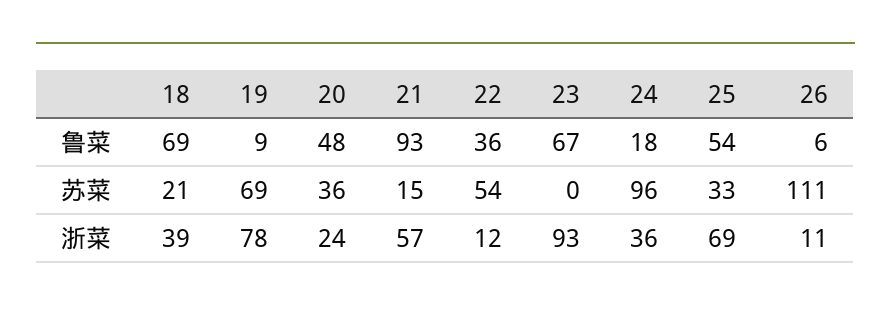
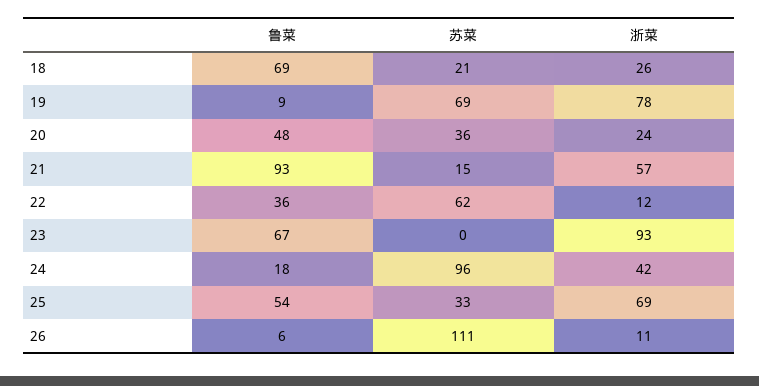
22, 苏菜: 54 -> 62
18, 浙菜: 39 -> 26
24, 浙菜: 36 -> 42

